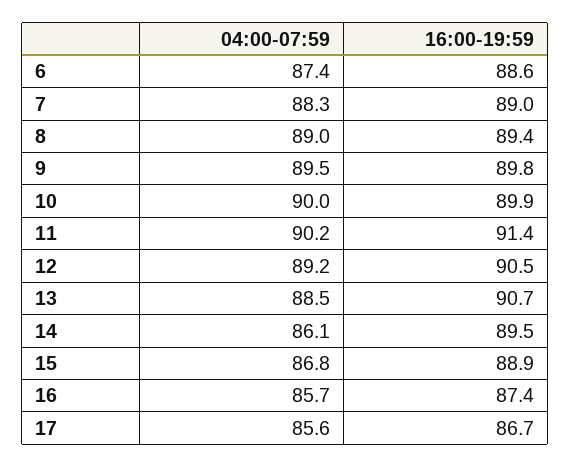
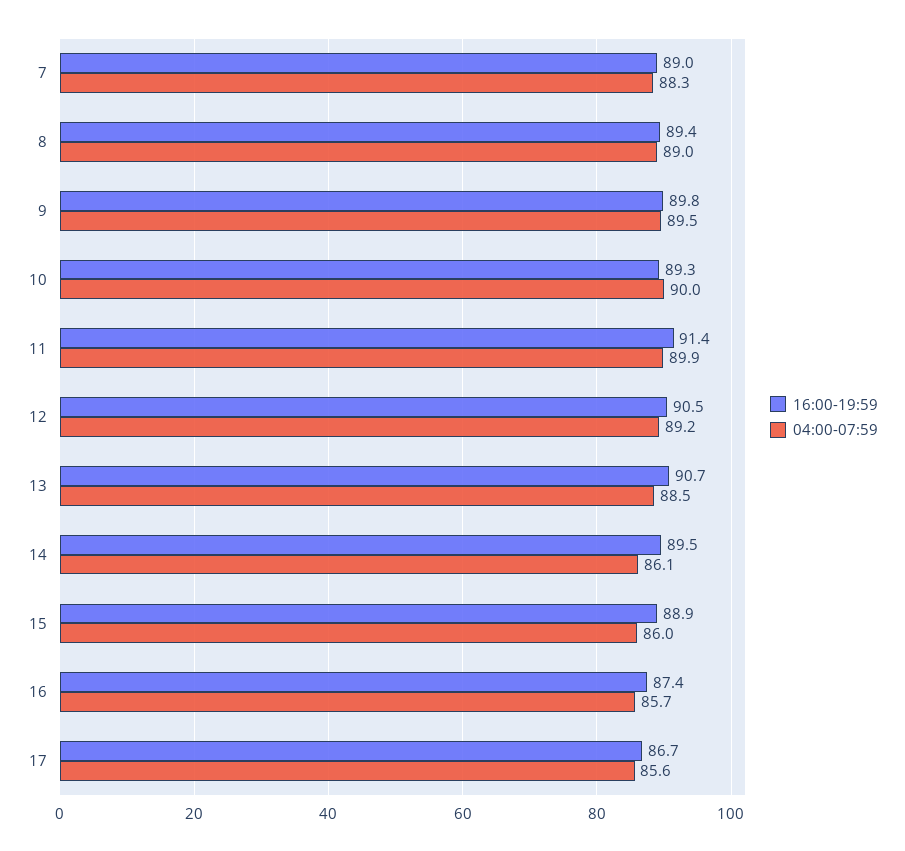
04:00-07:59, 6: 87.4 -> none
16:00-19:59, 6: 88.6 -> none
16:00-19:59, 10: 89.9 -> 89.3
04:00-07:59, 11: 90.2 -> 89.9
04:00-07:59, 15: 86.8 -> 86

